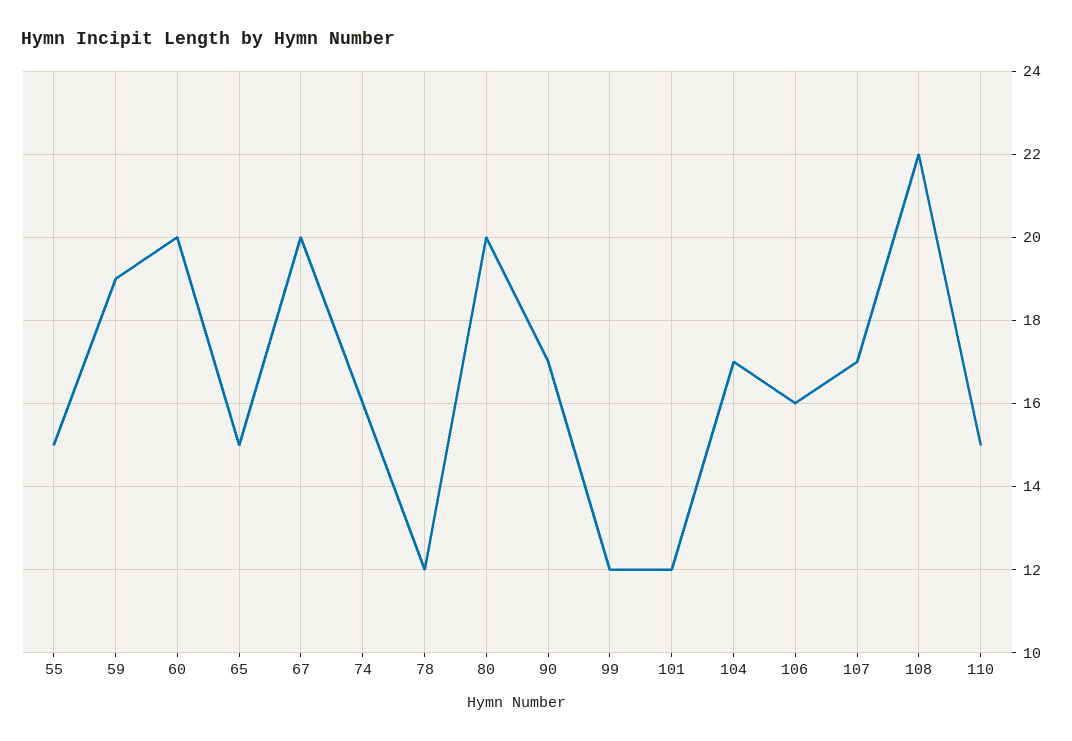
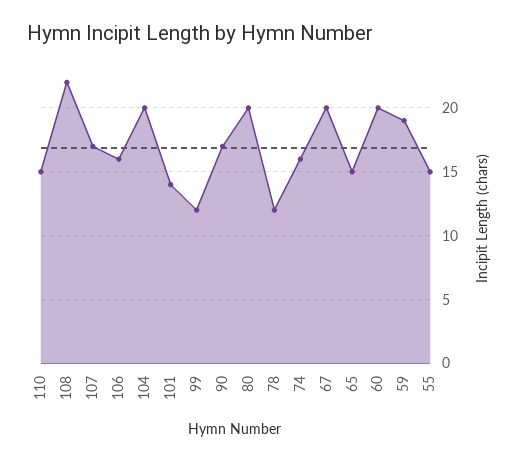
101: 12 -> 14
104: 17 -> 20

